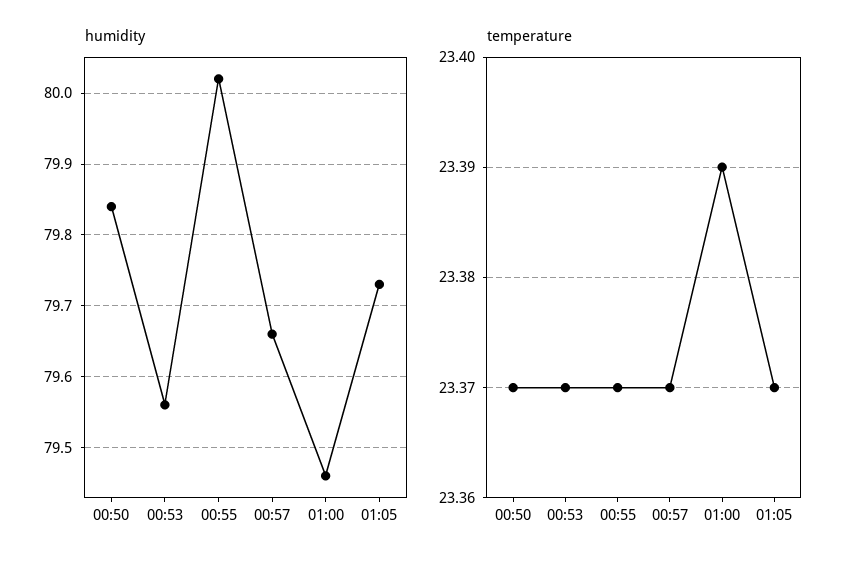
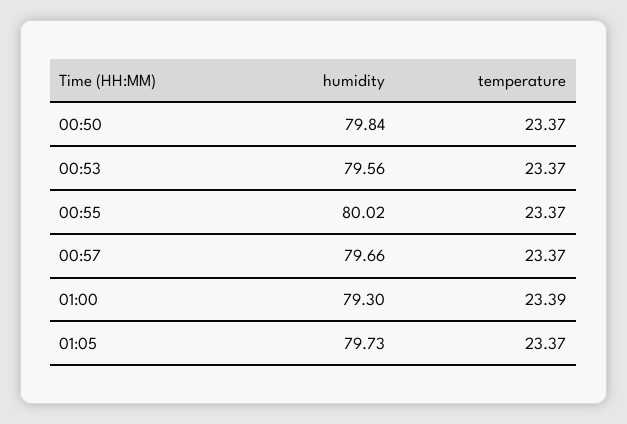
humidity, 01:00: 79.46 -> 79.3

